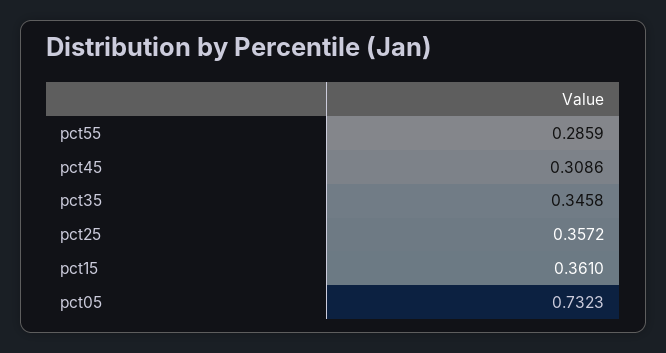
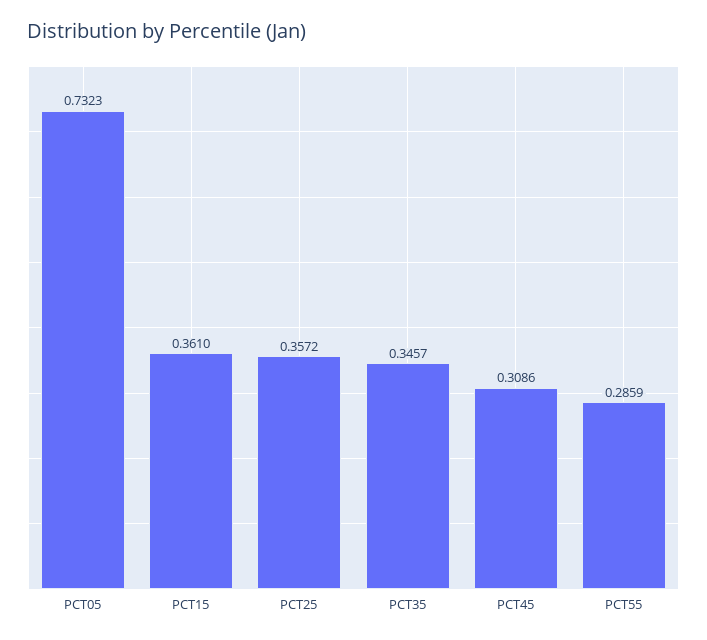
pct35: 0.3458 -> 0.3457

